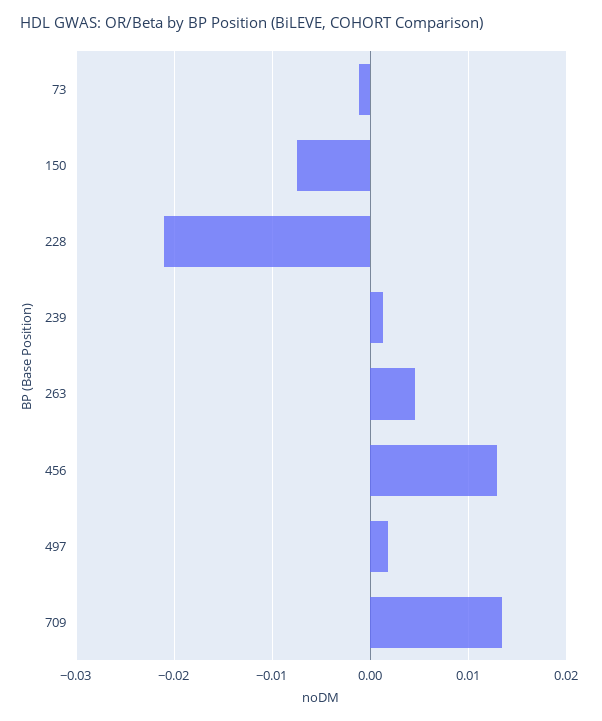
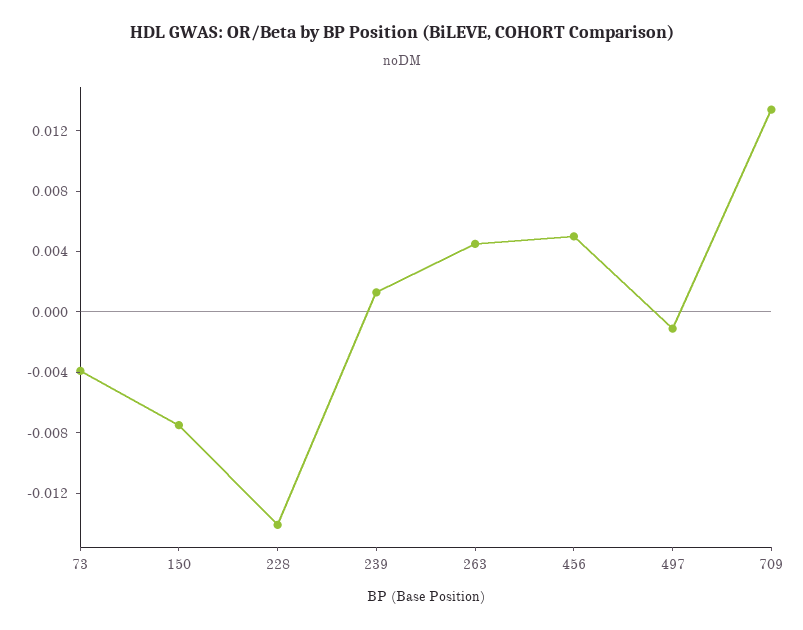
73: -0.001 -> -0.004
228: -0.021 -> -0.014
456: 0.013 -> 0.005
497: 0.002 -> -0.001

